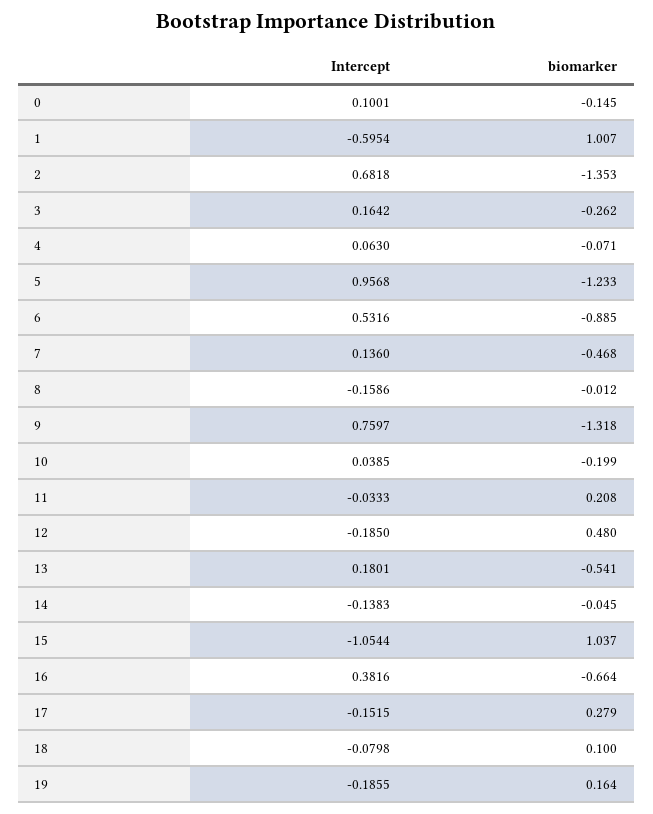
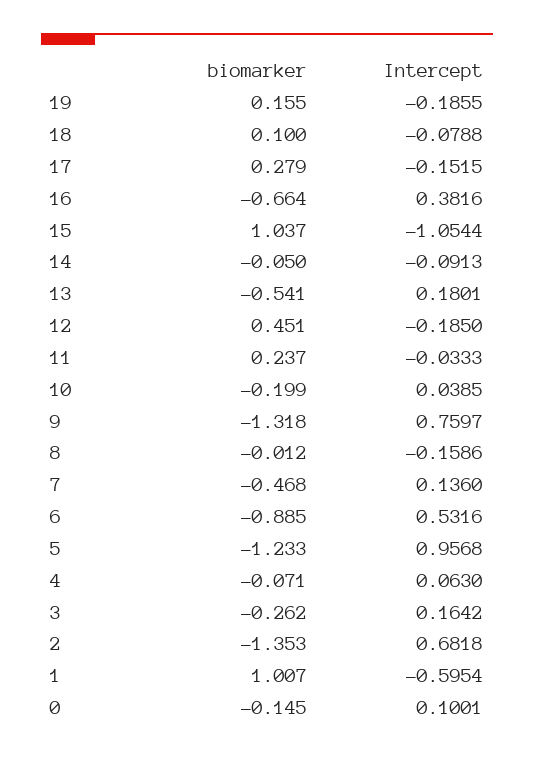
biomarker, 11: 0.208 -> 0.237
biomarker, 12: 0.48 -> 0.451
Intercept, 14: -0.1383 -> -0.0913
biomarker, 14: -0.045 -> -0.05
Intercept, 18: -0.0798 -> -0.0788
biomarker, 19: 0.164 -> 0.155

